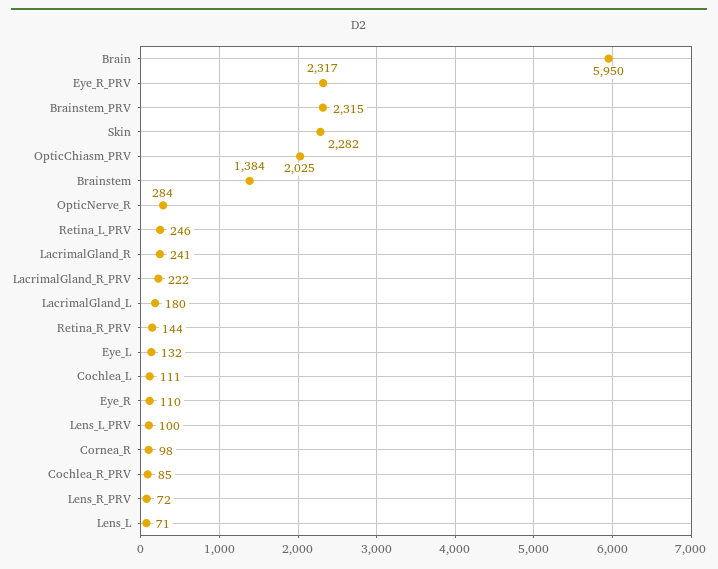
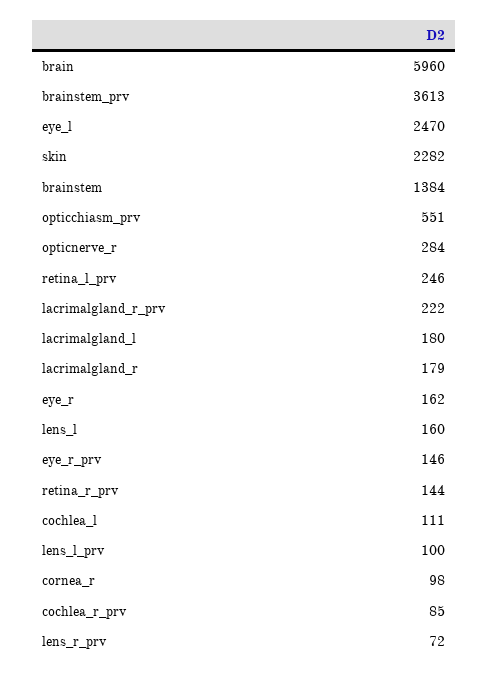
Brain: 5950 -> 5960
Eye_R_PRV: 2317 -> 146
Brainstem_PRV: 2315 -> 3613
OpticChiasm_PRV: 2025 -> 551
LacrimalGland_R: 241 -> 179
Eye_L: 132 -> 2470
Eye_R: 110 -> 162
Lens_L: 71 -> 160

